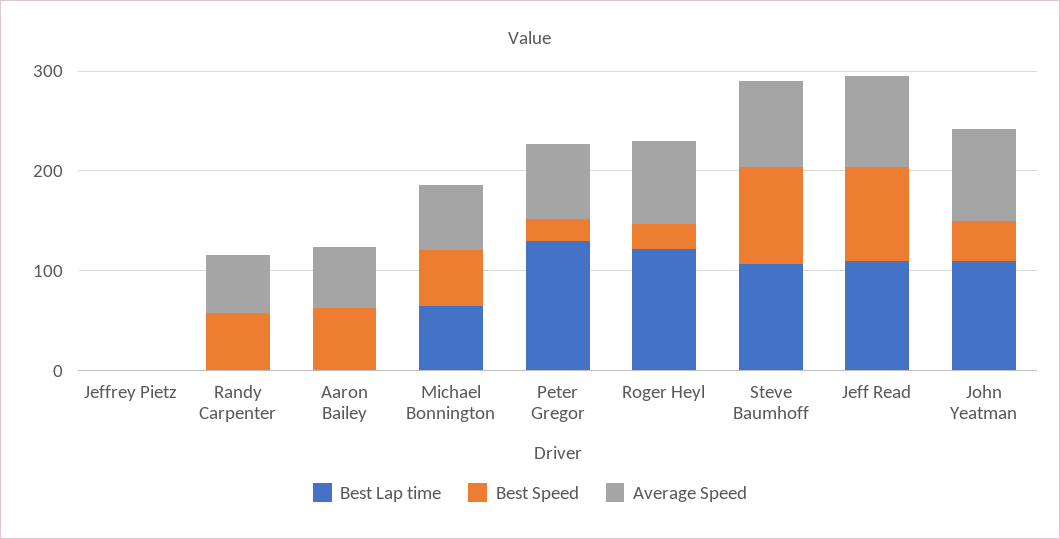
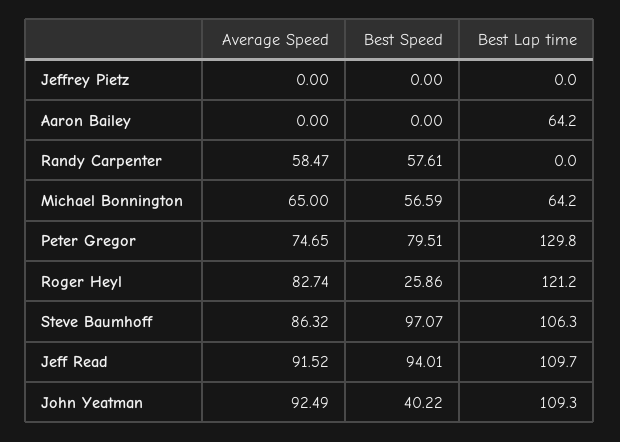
Best Lap time, Aaron Bailey: 0 -> 64.2
Best Speed, Aaron Bailey: 60 -> 0
Average Speed, Aaron Bailey: 60 -> 0
Best Speed, Peter Gregor: 20 -> 79.51

